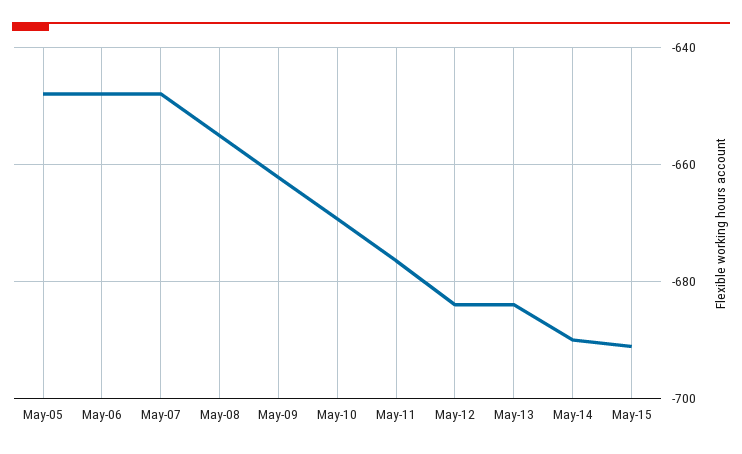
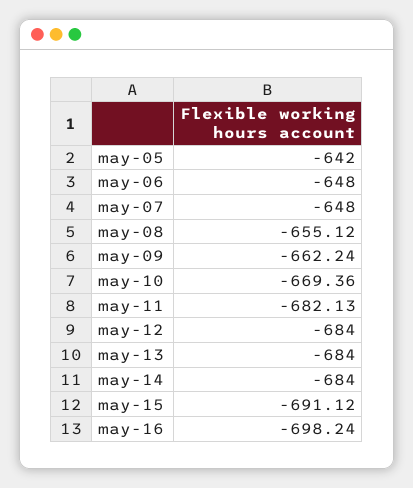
May-05: -648 -> -642
May-11: -676 -> -682.13
May-14: -690 -> -684
may-16: none -> -698.24

